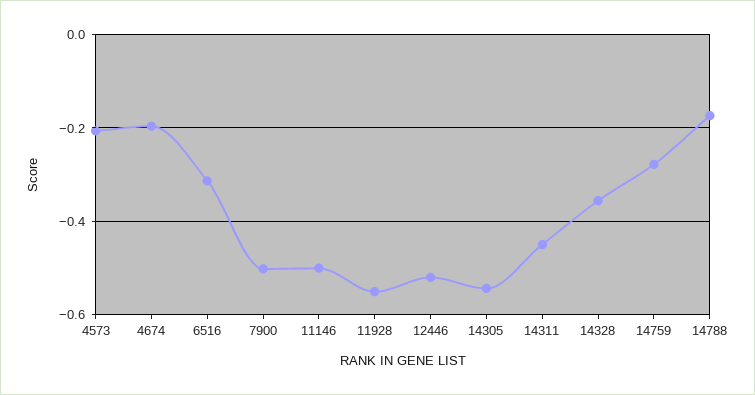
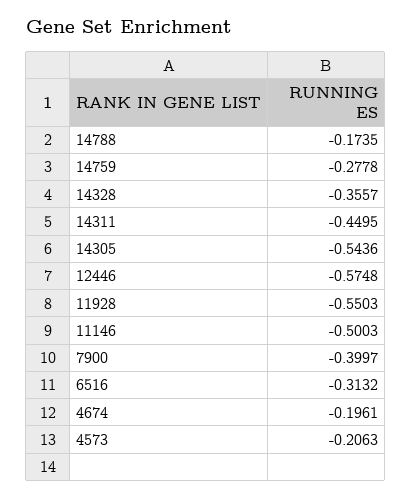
7900: -0.5 -> -0.3997
12446: -0.52 -> -0.5748

